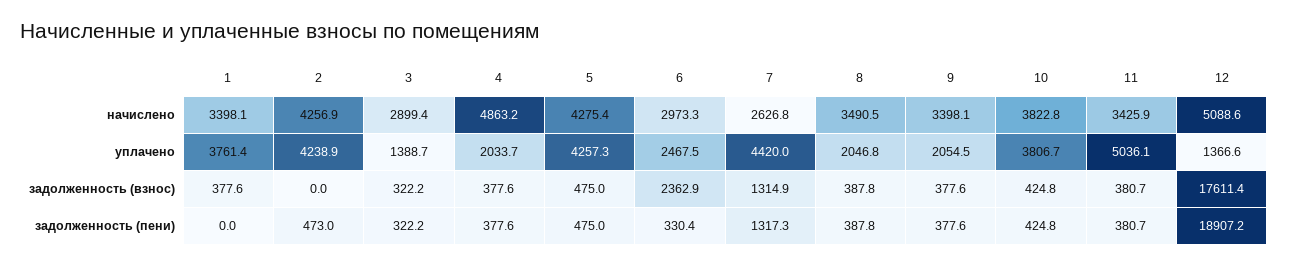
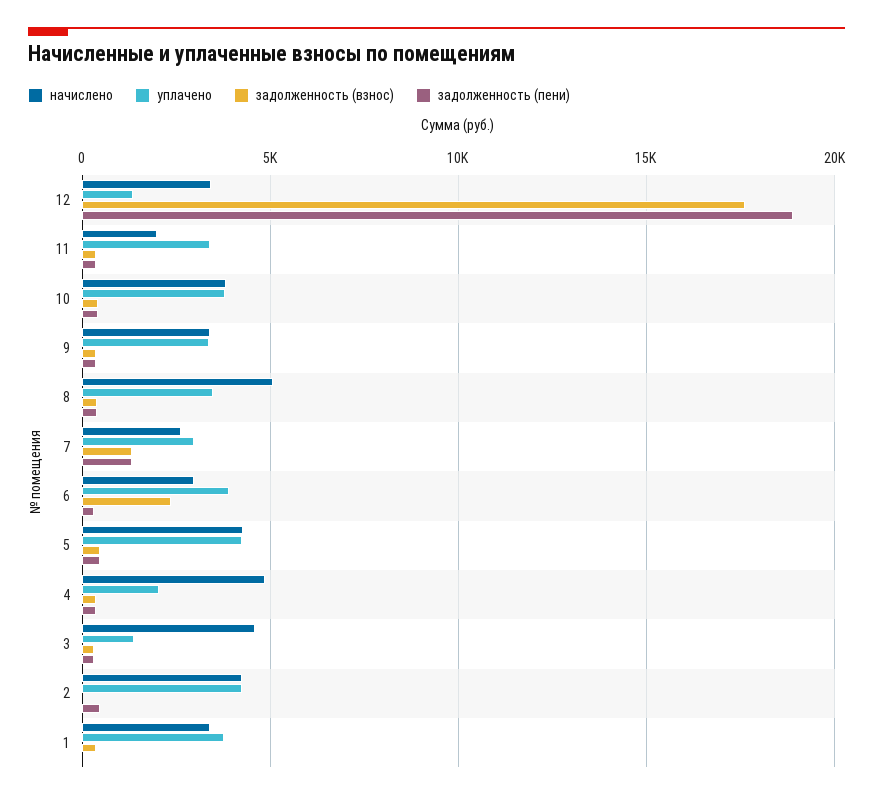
начислено, 3: 2899.4 -> 4500
начислено, 8: 3490.5 -> 5000
начислено, 11: 3425.9 -> 2000
начислено, 12: 5088.6 -> 3500
уплачено, 6: 2467.5 -> 4000
уплачено, 7: 4420 -> 3000
уплачено, 8: 2046.8 -> 3500
уплачено, 9: 2054.5 -> 3500
уплачено, 11: 5036.1 -> 3500

